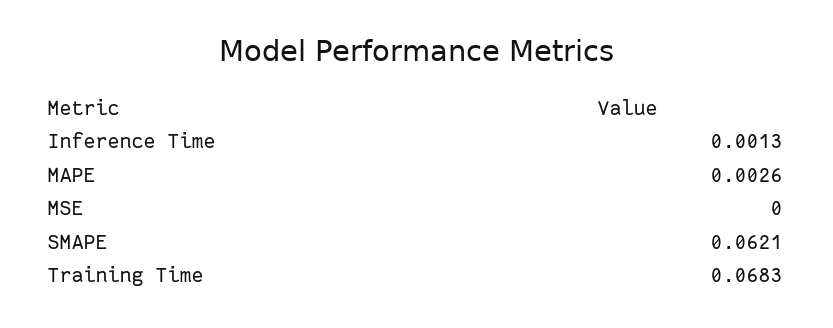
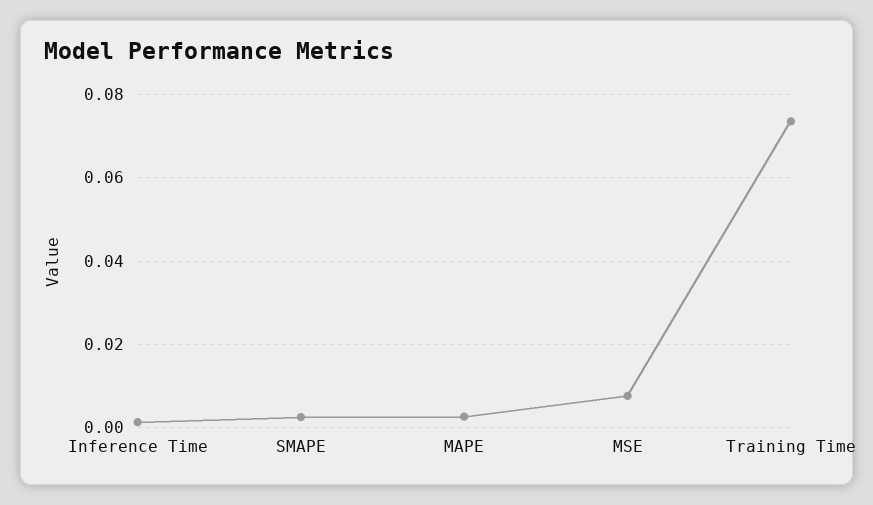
MSE: 0 -> 0.008
SMAPE: 0.0621 -> 0.002
Training Time: 0.0683 -> 0.074

